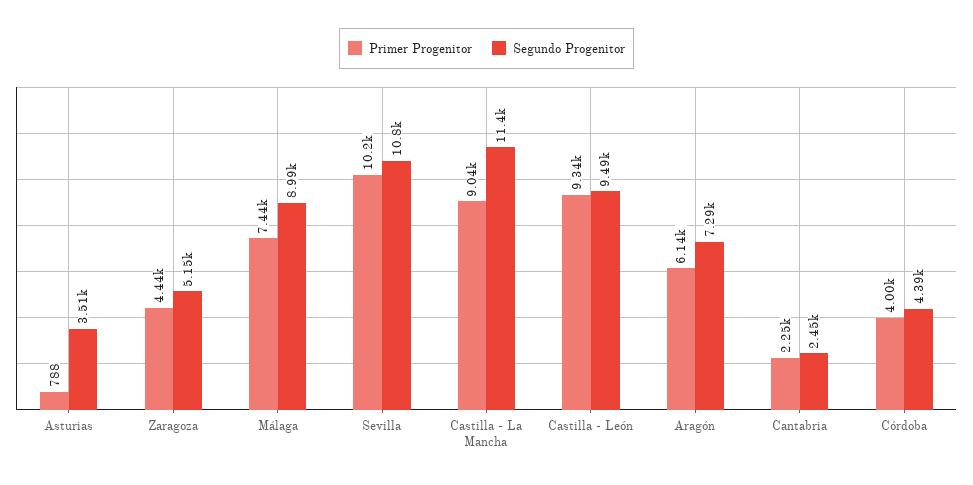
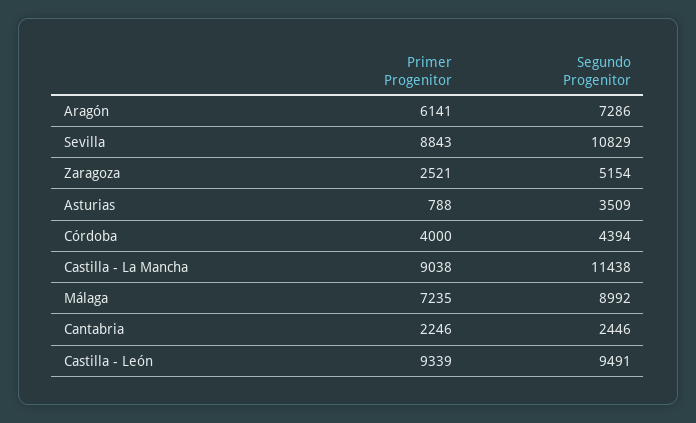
Primer Progenitor, Zaragoza: 4440 -> 2521
Primer Progenitor, Málaga: 7440 -> 7235
Primer Progenitor, Sevilla: 10200 -> 8843

